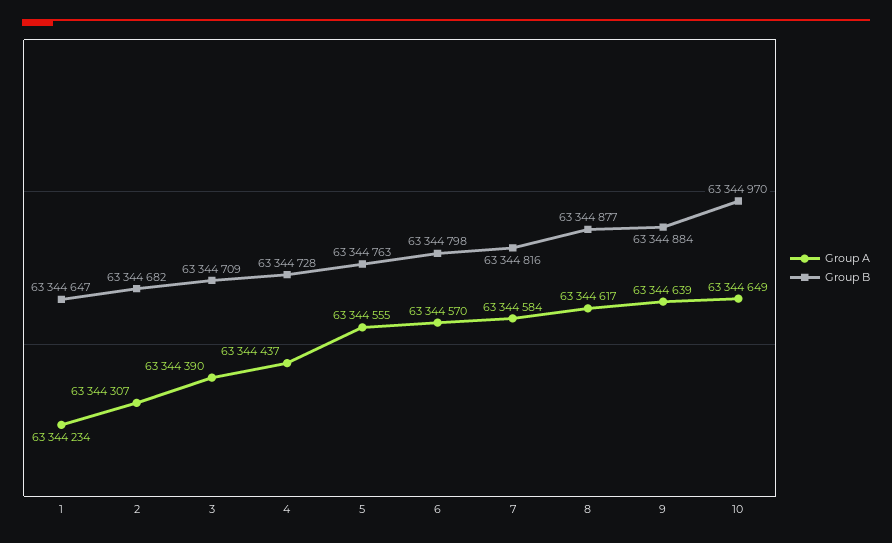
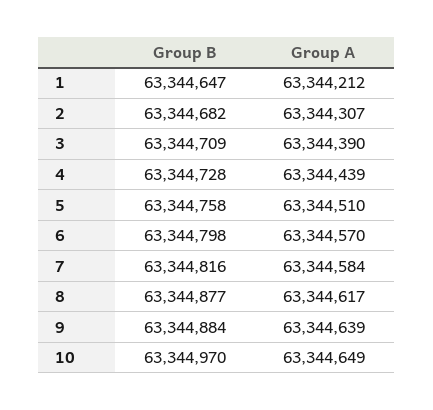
Group A, 1: 63344234 -> 63344212
Group A, 4: 63344437 -> 63344439
Group A, 5: 63344555 -> 63344510
Group B, 5: 63344763 -> 63344758

